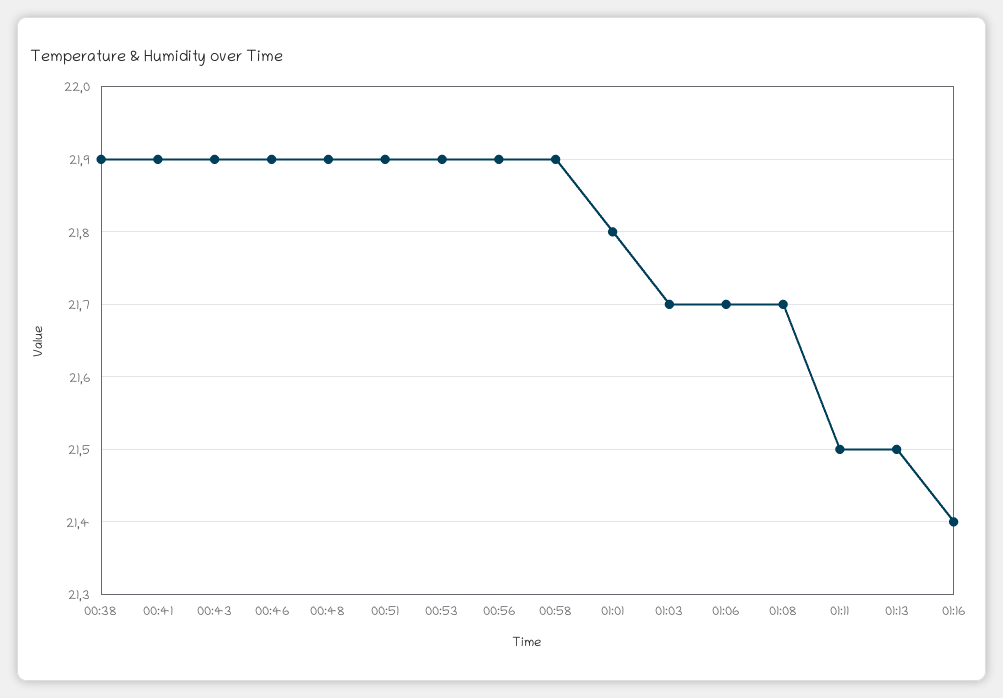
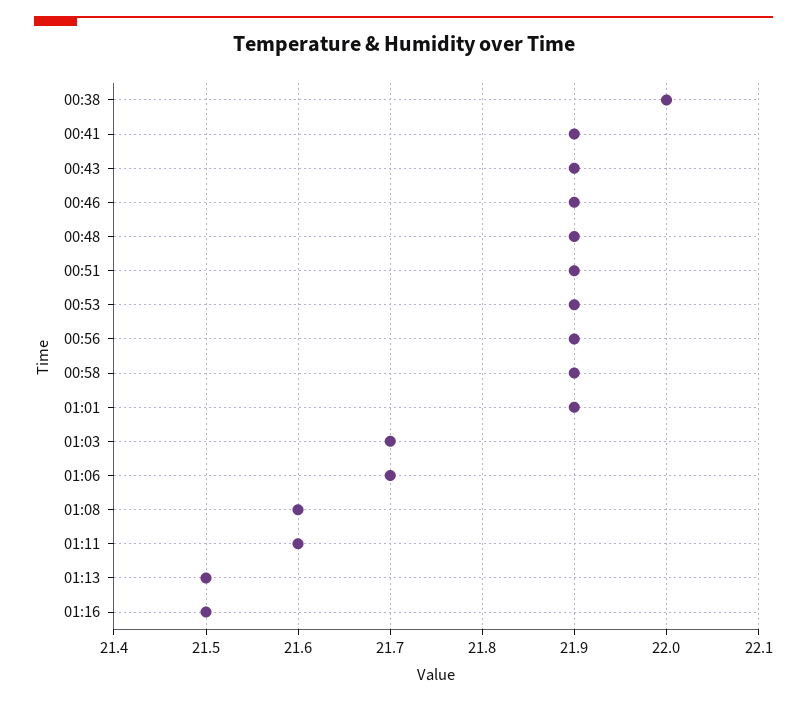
00:38: 21.9 -> 22
01:01: 21.8 -> 21.9
01:08: 21.7 -> 21.6
01:11: 21.5 -> 21.6
01:16: 21.4 -> 21.5

